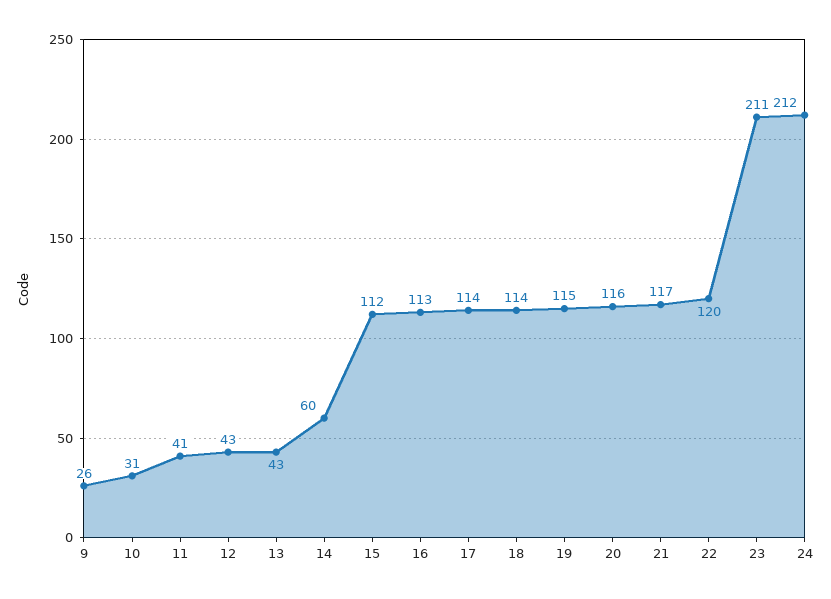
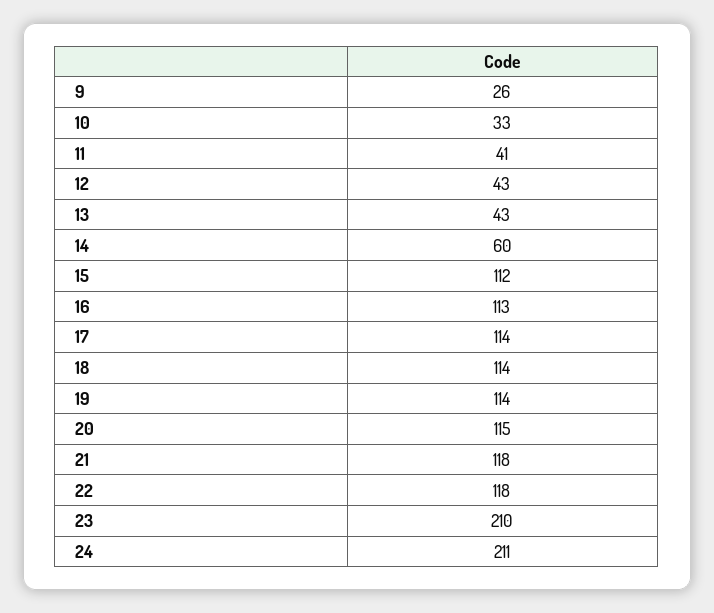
10: 31 -> 33
19: 115 -> 114
20: 116 -> 115
21: 117 -> 118
22: 120 -> 118
23: 211 -> 210
24: 212 -> 211

